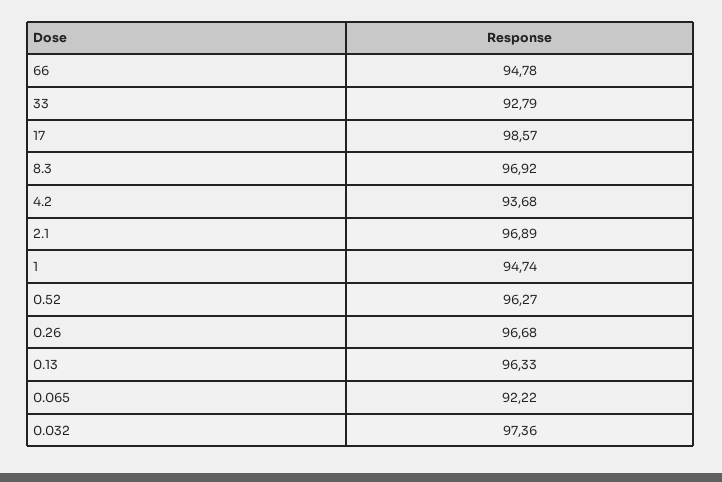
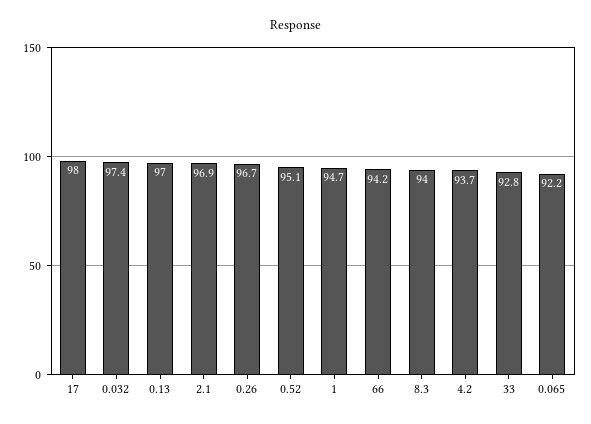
66: 94.78 -> 94.2
17: 98.57 -> 98
8.3: 96.92 -> 94
0.52: 96.27 -> 95.1
0.13: 96.33 -> 97

